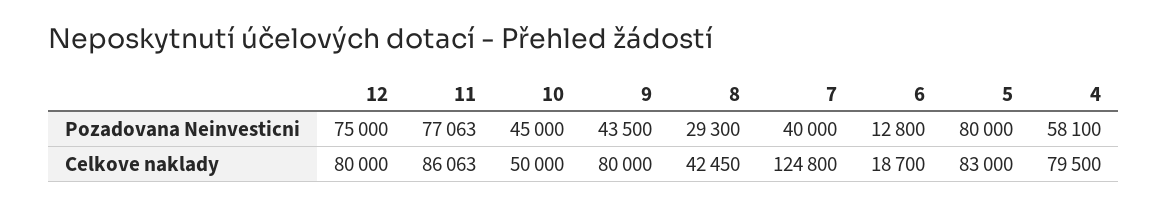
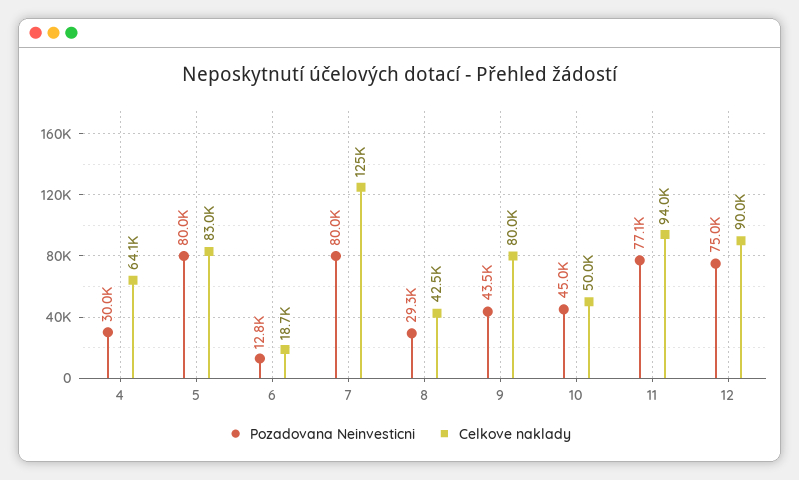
Pozadovana Neinvesticni, 7: 40000 -> 80000
Pozadovana Neinvesticni, 4: 58100 -> 30000
Celkove naklady, 12: 80000 -> 90000
Celkove naklady, 11: 86063 -> 94000
Celkove naklady, 4: 79500 -> 64100

